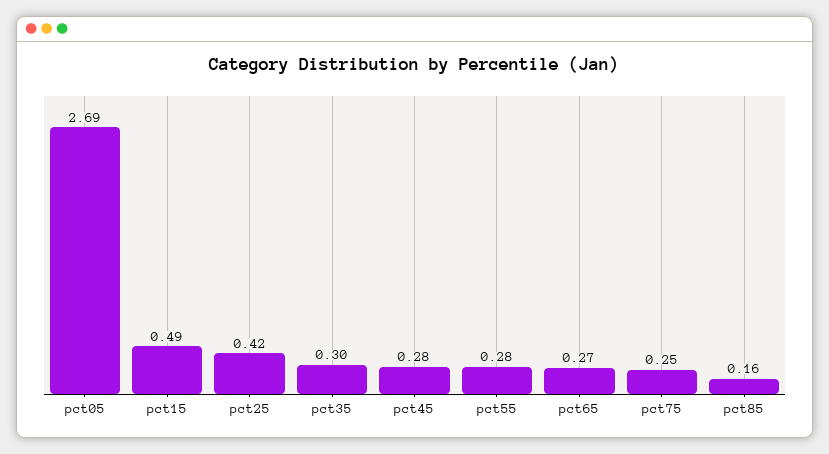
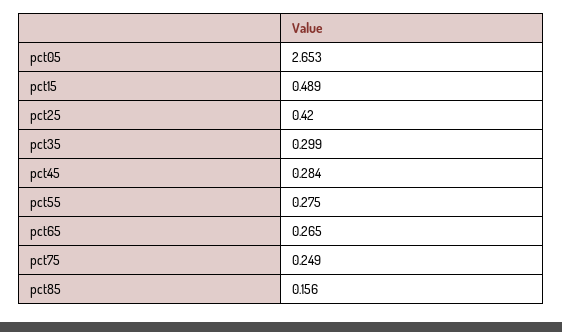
pct05: 2.69 -> 2.653

